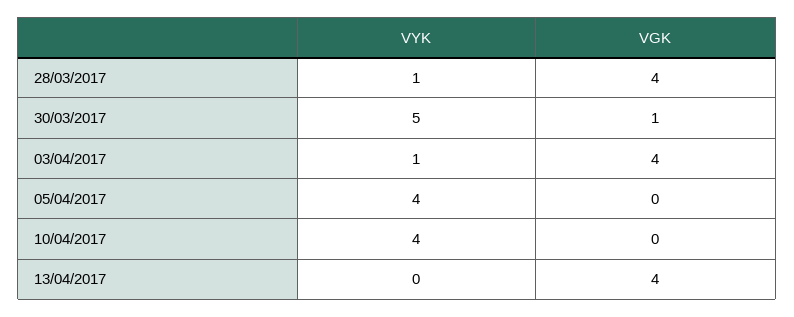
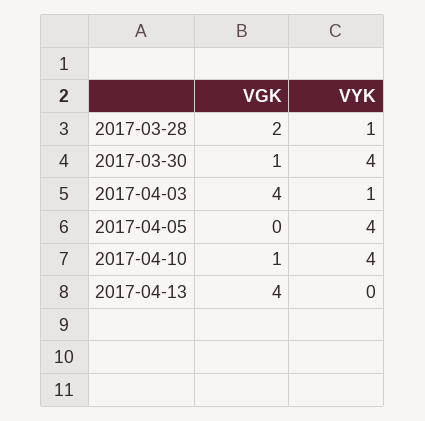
VGK, 28/03/2017: 4 -> 2
VYK, 30/03/2017: 5 -> 4
VGK, 10/04/2017: 0 -> 1

